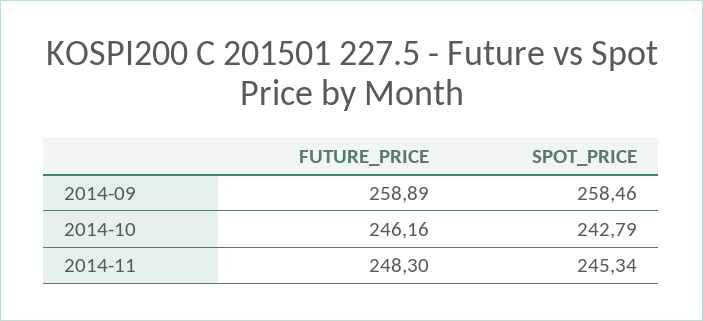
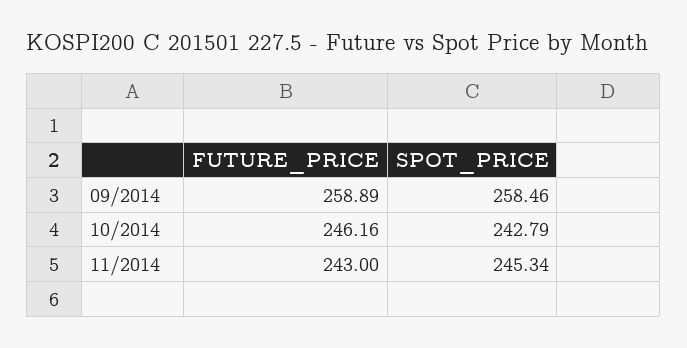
FUTURE_PRICE, 2014-11: 248.3 -> 243

